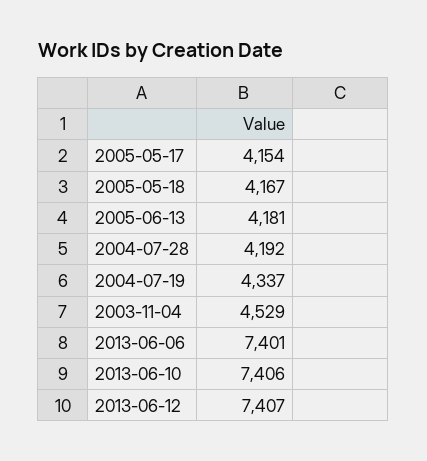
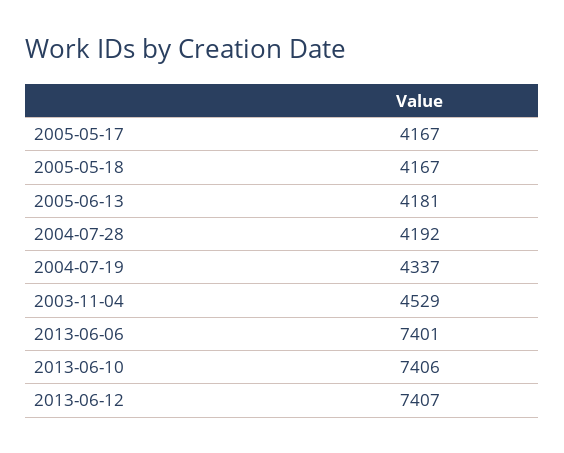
2005-05-17: 4154 -> 4167

